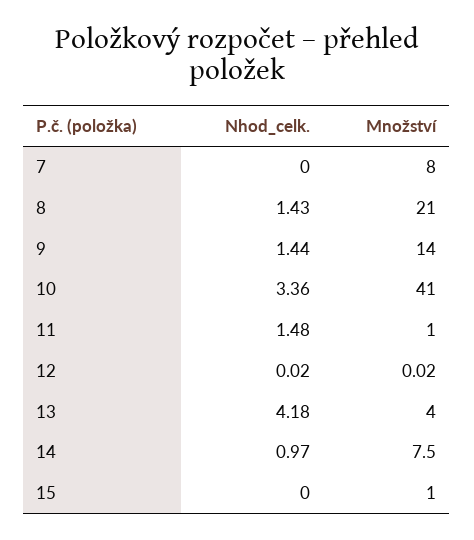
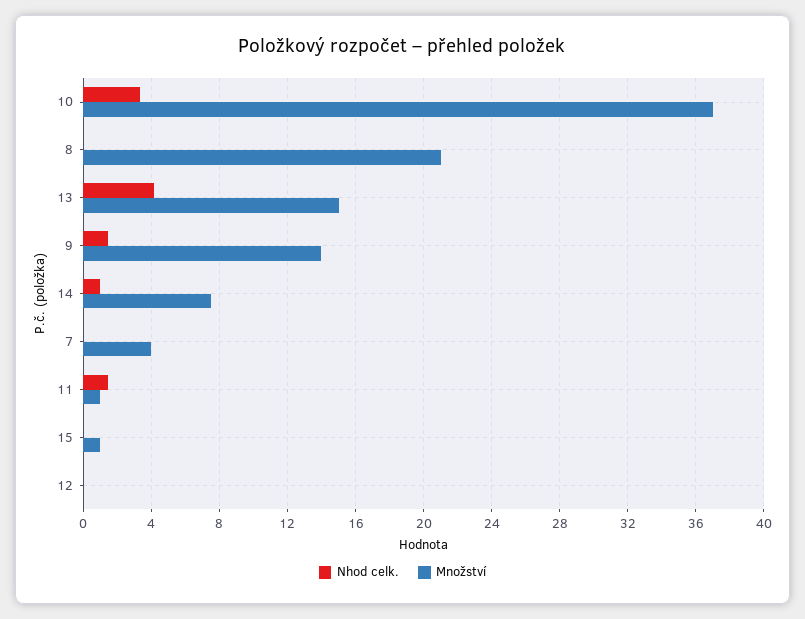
Množství, 7: 8 -> 4
Nhod_celk., 8: 1.43 -> 0
Množství, 10: 41 -> 37
Množství, 13: 4 -> 15

